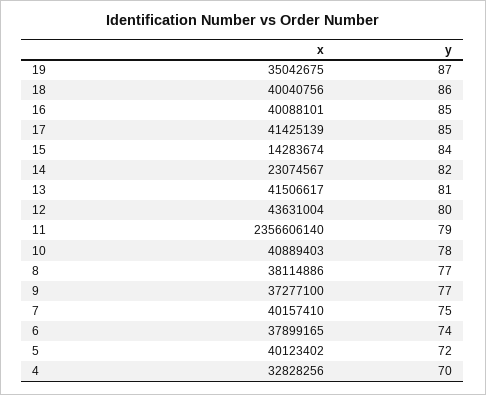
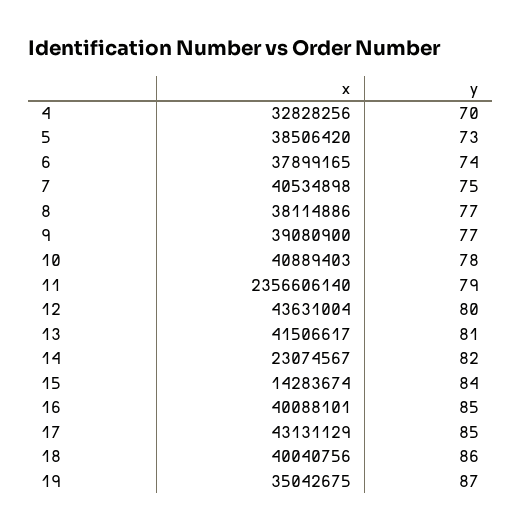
x, 17: 41425139 -> 43131129
x, 9: 37277100 -> 39080900
x, 7: 40157410 -> 40534898
x, 5: 40123402 -> 38506420
y, 5: 72 -> 73

